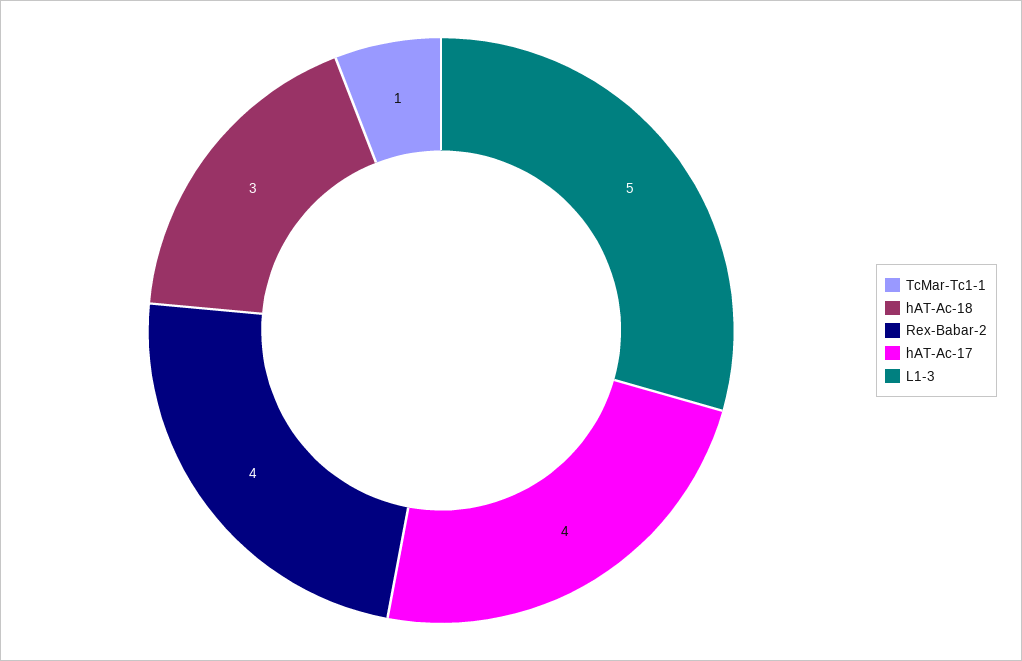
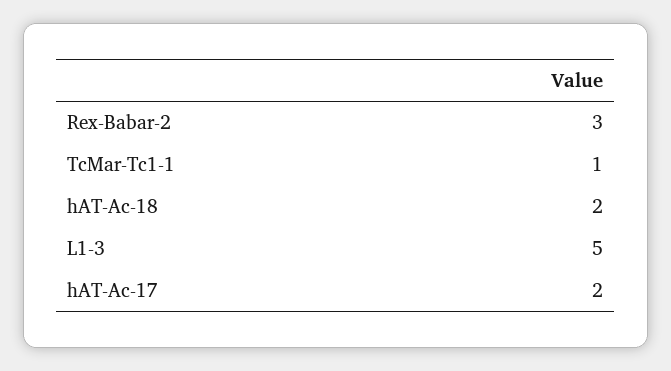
hAT-Ac-18: 3 -> 2
Rex-Babar-2: 4 -> 3
hAT-Ac-17: 4 -> 2

